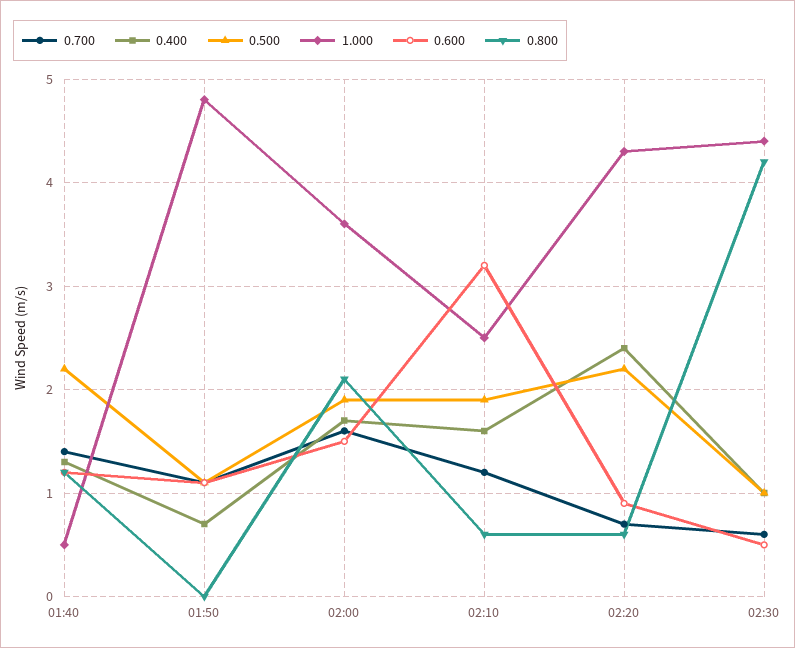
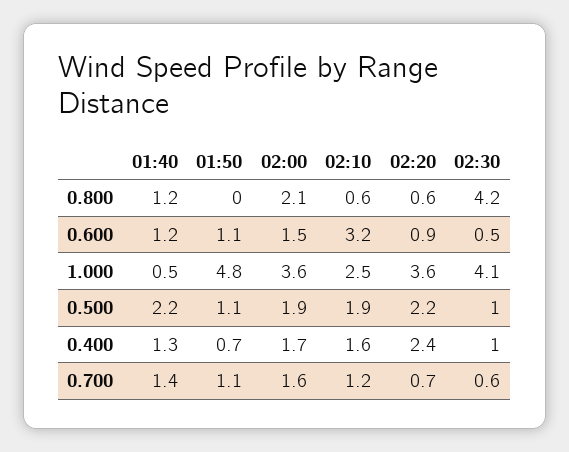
1.000, 02:20: 4.3 -> 3.6
1.000, 02:30: 4.4 -> 4.1

